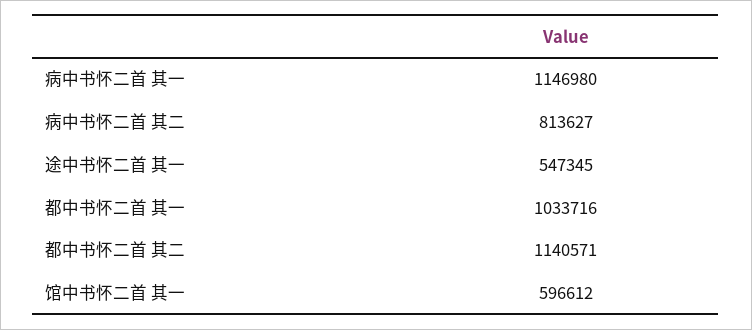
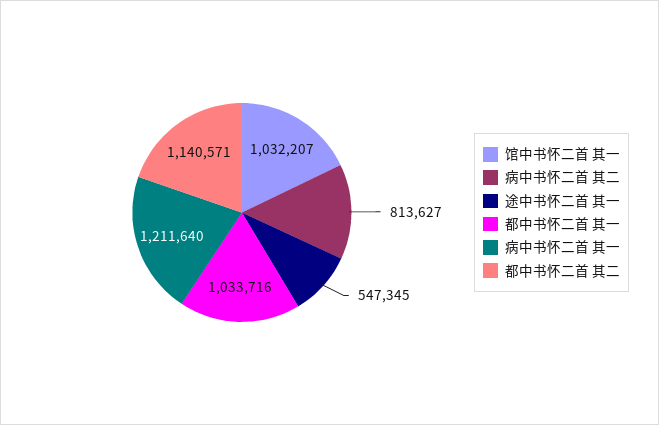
病中书怀二首 其一: 1146980 -> 1211640
馆中书怀二首 其一: 596612 -> 1032207

